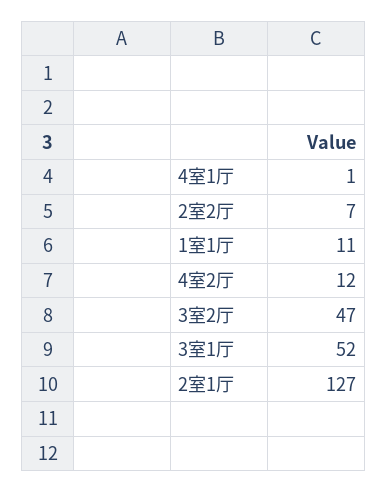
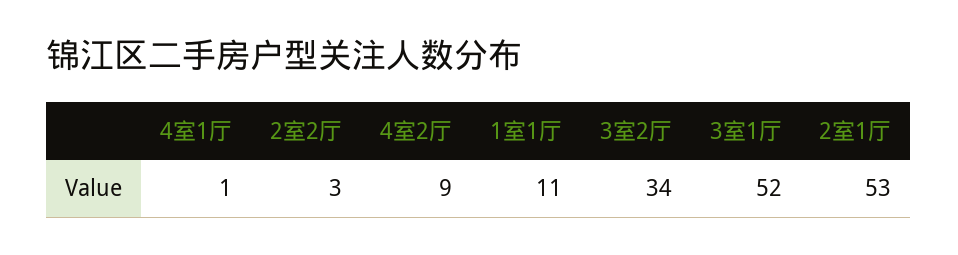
2室2厅: 7 -> 3
4室2厅: 12 -> 9
3室2厅: 47 -> 34
2室1厅: 127 -> 53

